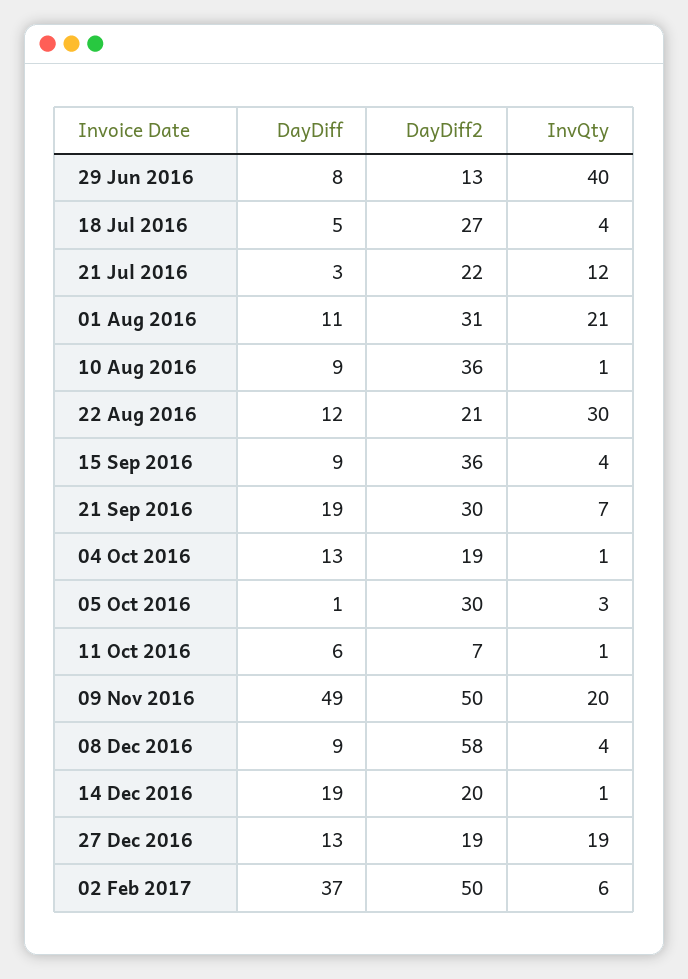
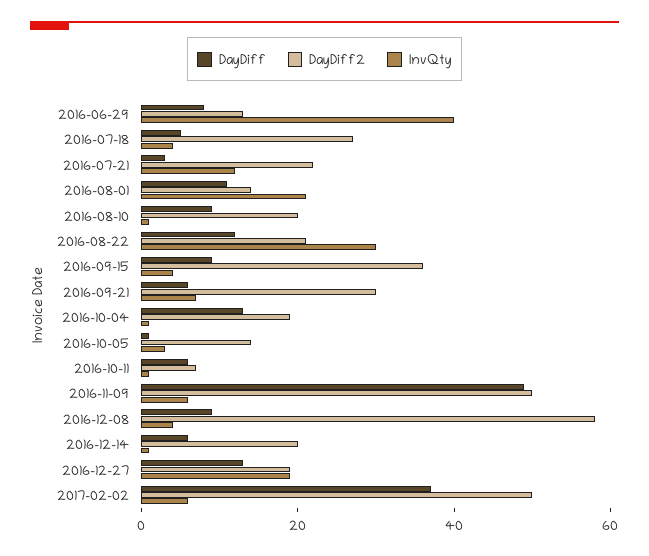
DayDiff2, 01 Aug 2016: 31 -> 15
DayDiff2, 10 Aug 2016: 36 -> 20
DayDiff, 21 Sep 2016: 19 -> 5
DayDiff2, 05 Oct 2016: 30 -> 15
InvQty, 09 Nov 2016: 20 -> 5
DayDiff, 14 Dec 2016: 19 -> 5

